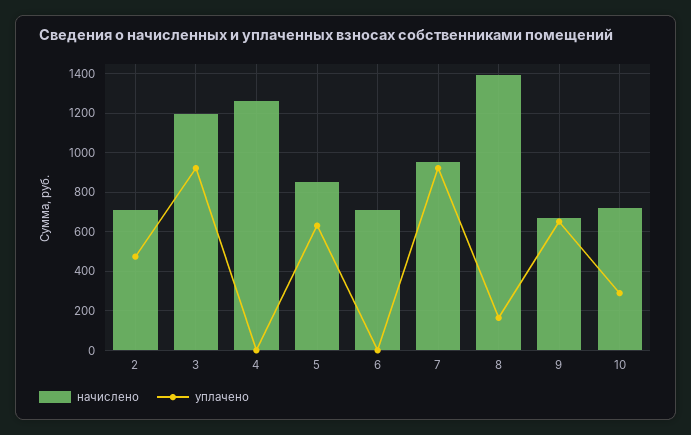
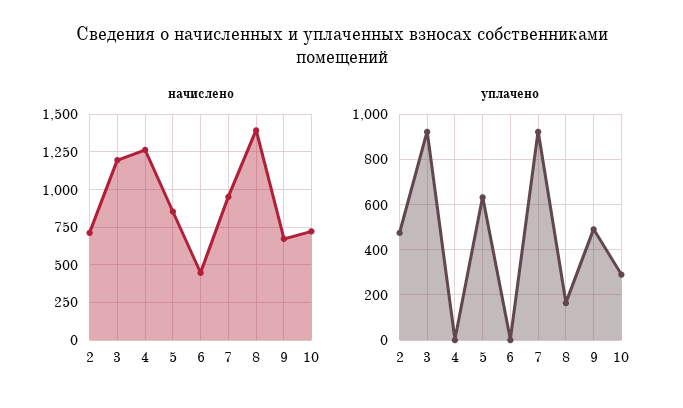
начислено, 6: 700 -> 450
уплачено, 9: 650 -> 500

